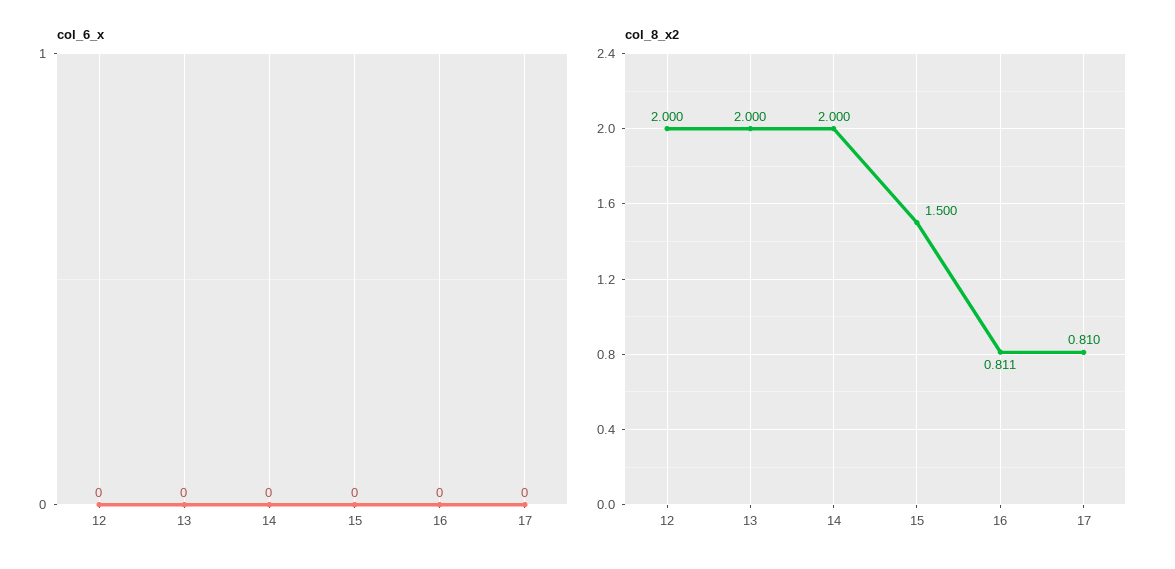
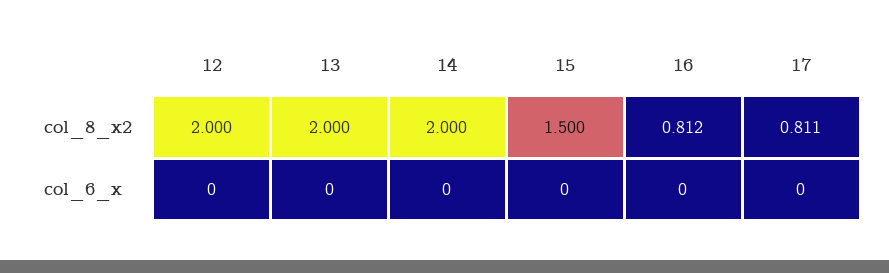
col_8_x2, 16: 0.811 -> 0.812
col_8_x2, 17: 0.81 -> 0.811

